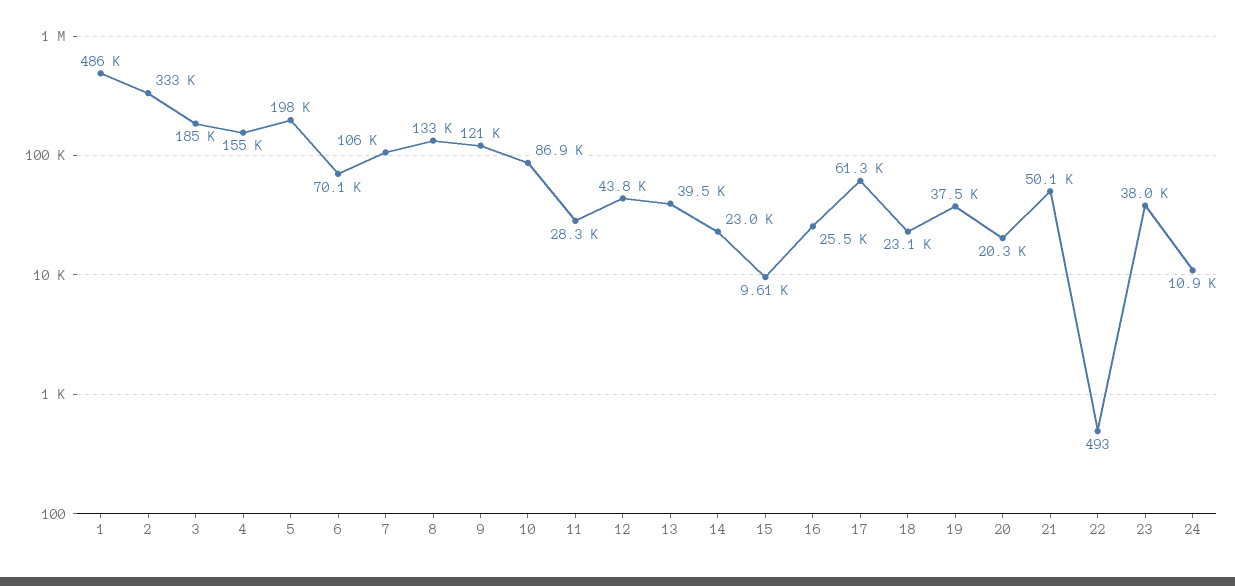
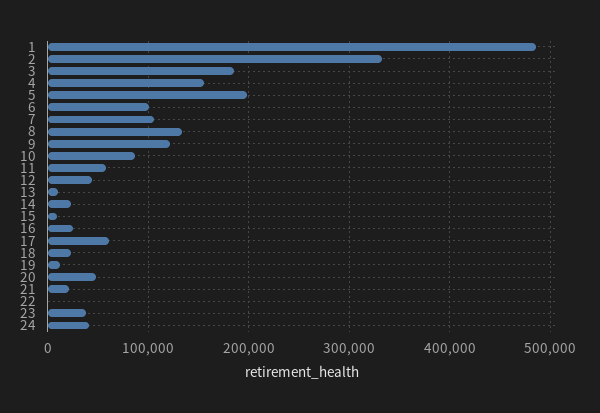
6: 70100 -> 100000
11: 28300 -> 60000
13: 39500 -> 10000
19: 37500 -> 10000
20: 20300 -> 50000
21: 50100 -> 20000
24: 10900 -> 40000

